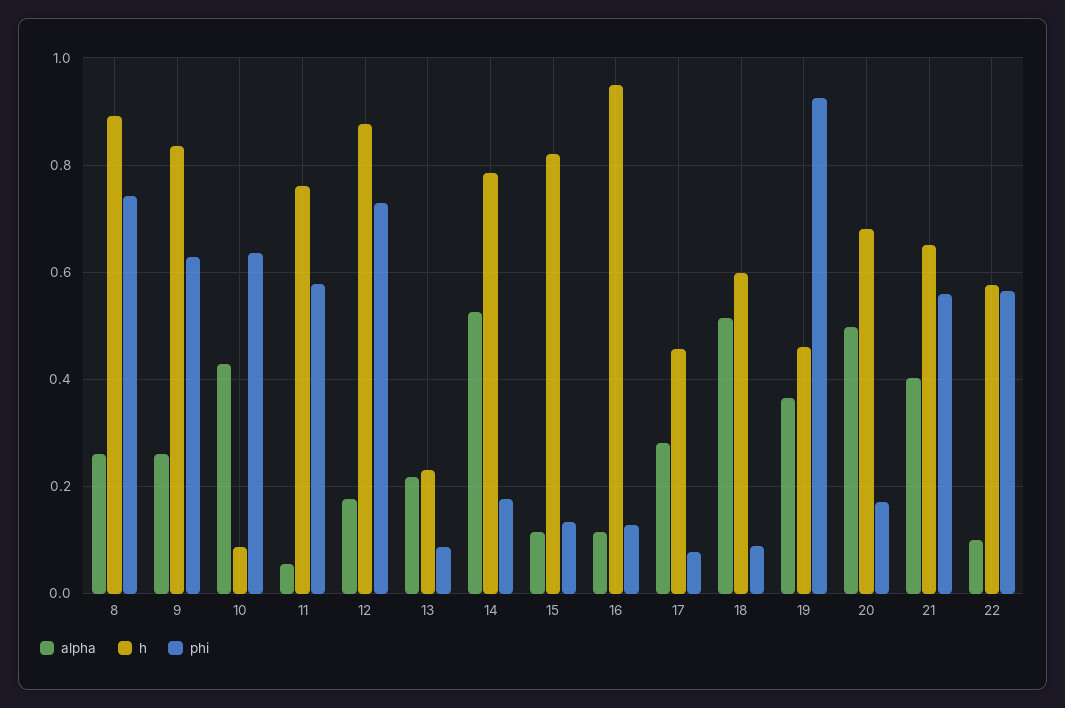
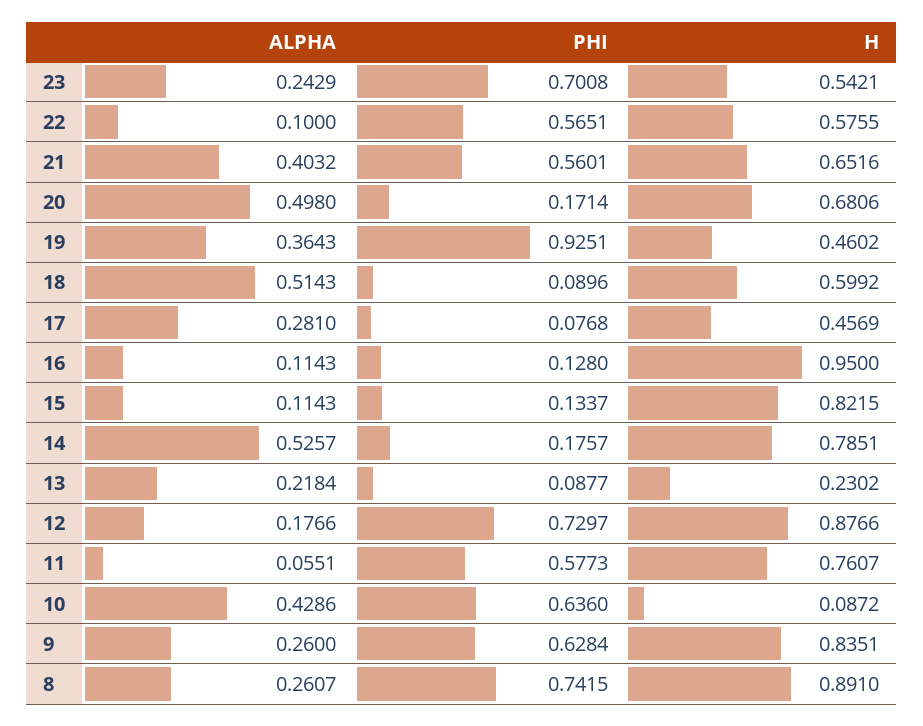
alpha, 23: none -> 0.2429
phi, 23: none -> 0.7008
h, 23: none -> 0.5421

